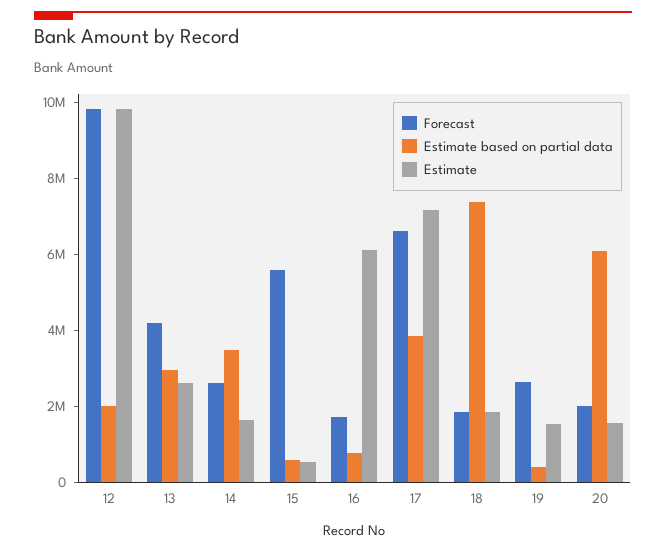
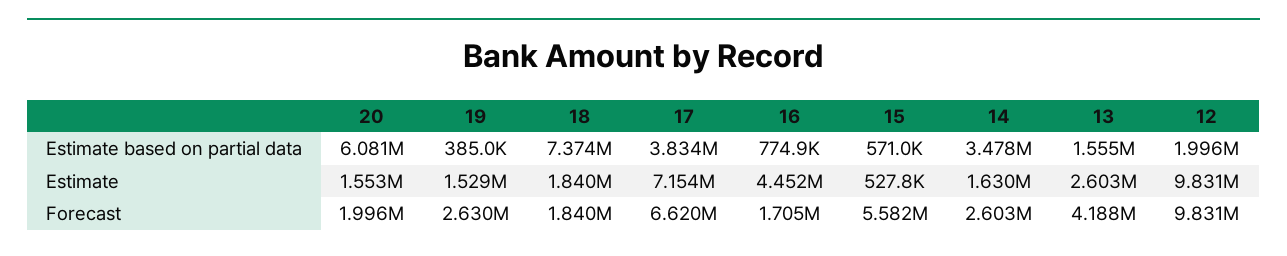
Estimate based on partial data, 13: 3000000 -> 1555000
Estimate, 16: 6000000 -> 4452000

